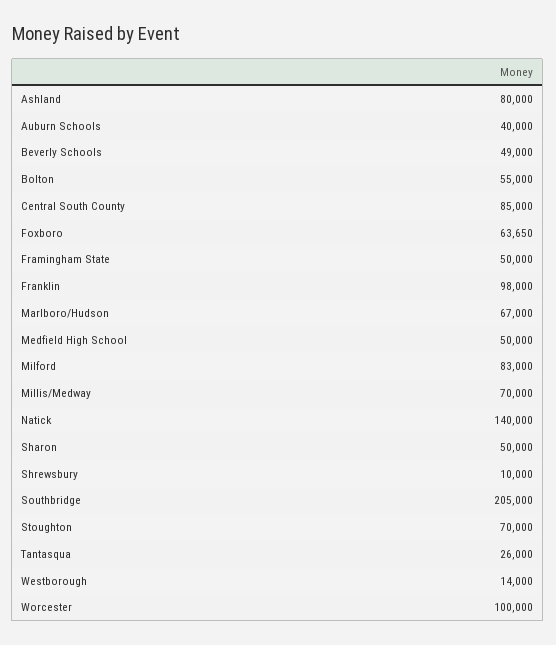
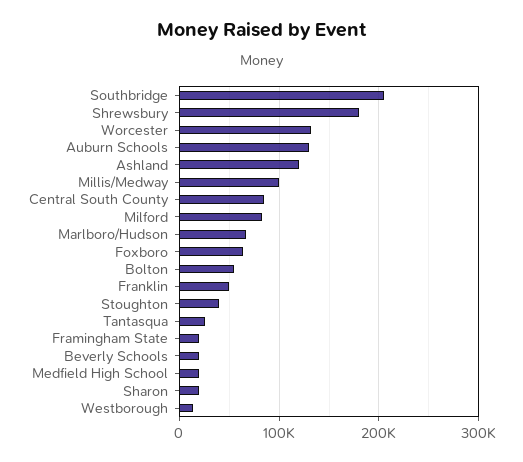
Ashland: 80000 -> 120000
Auburn Schools: 40000 -> 130000
Beverly Schools: 49000 -> 20000
Framingham State: 50000 -> 20000
Franklin: 98000 -> 50000
Medfield High School: 50000 -> 20000
Millis/Medway: 70000 -> 100000
Natick: 140000 -> none
Sharon: 50000 -> 20000
Shrewsbury: 10000 -> 180000
Stoughton: 70000 -> 40000
Worcester: 100000 -> 130000

